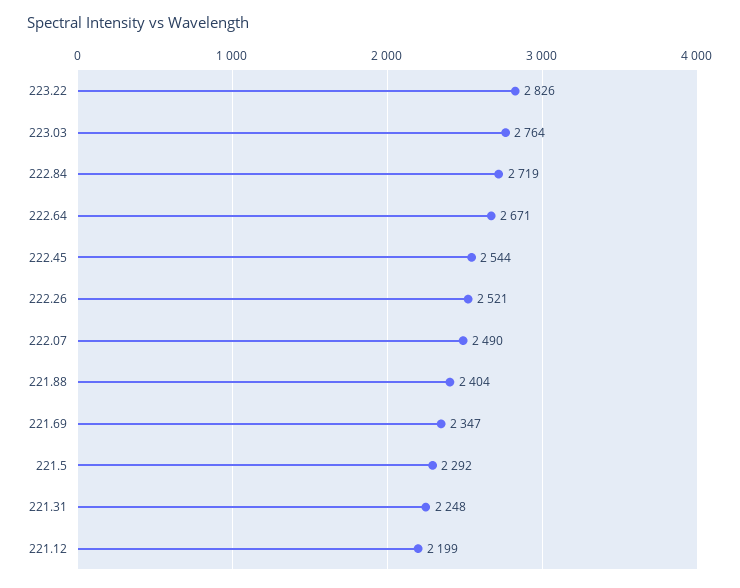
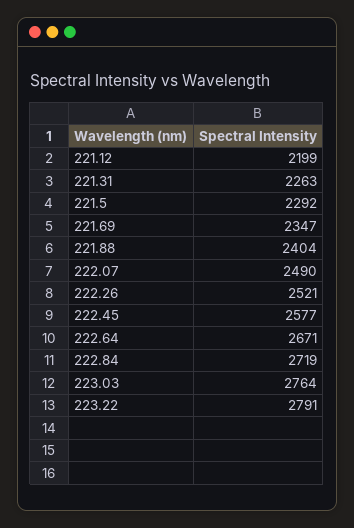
223.22: 2826 -> 2791
222.45: 2544 -> 2577
221.31: 2248 -> 2263

